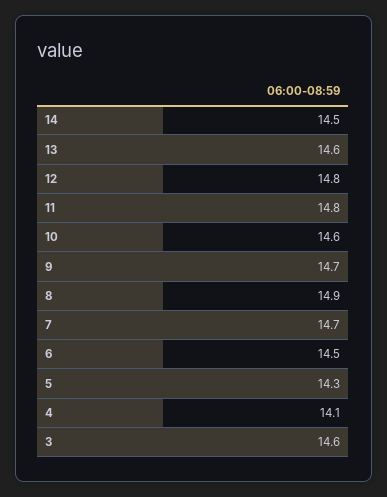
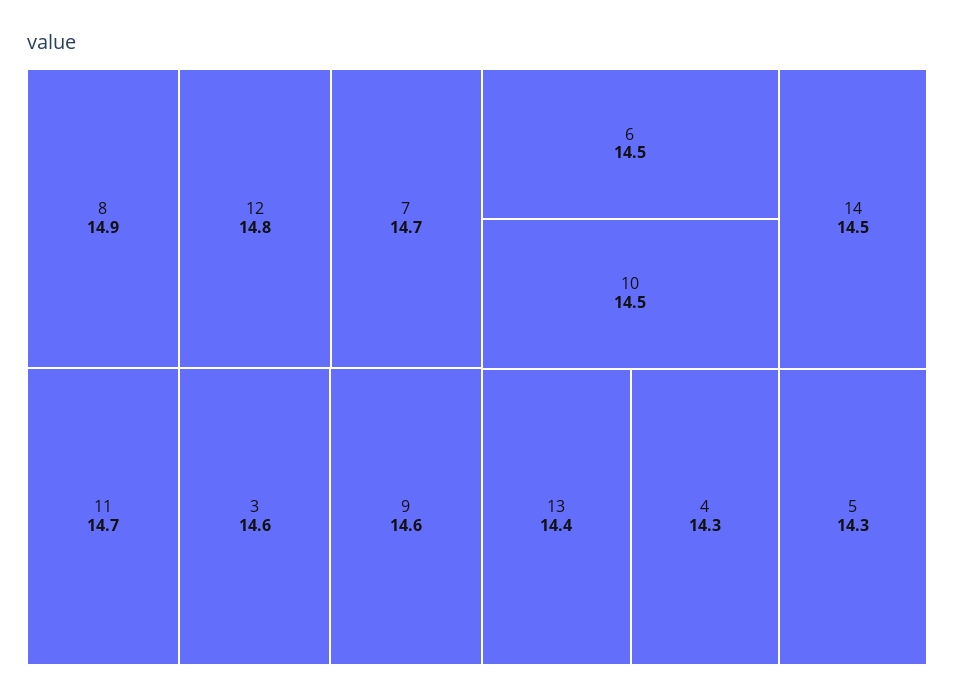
13: 14.6 -> 14.4
11: 14.8 -> 14.7
10: 14.6 -> 14.5
9: 14.7 -> 14.6
4: 14.1 -> 14.3

